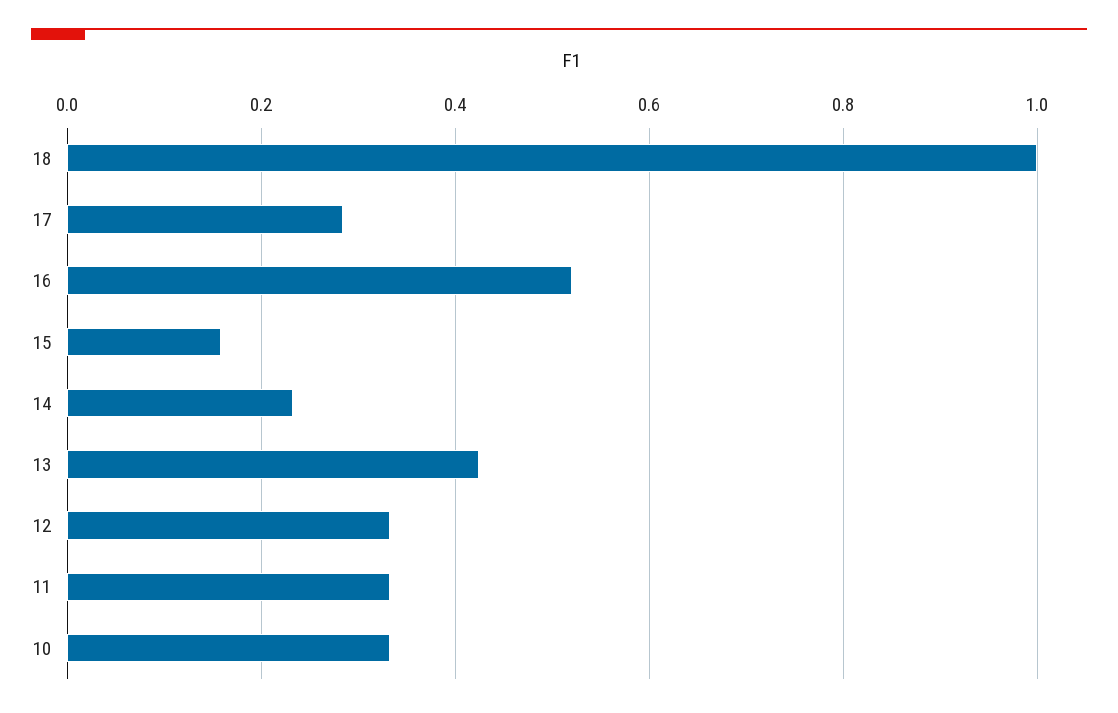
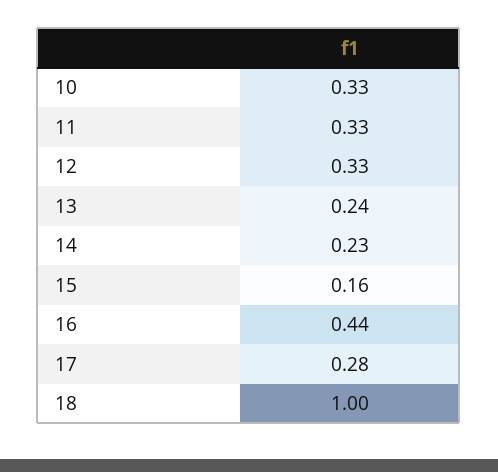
16: 0.52 -> 0.44
13: 0.42 -> 0.24

